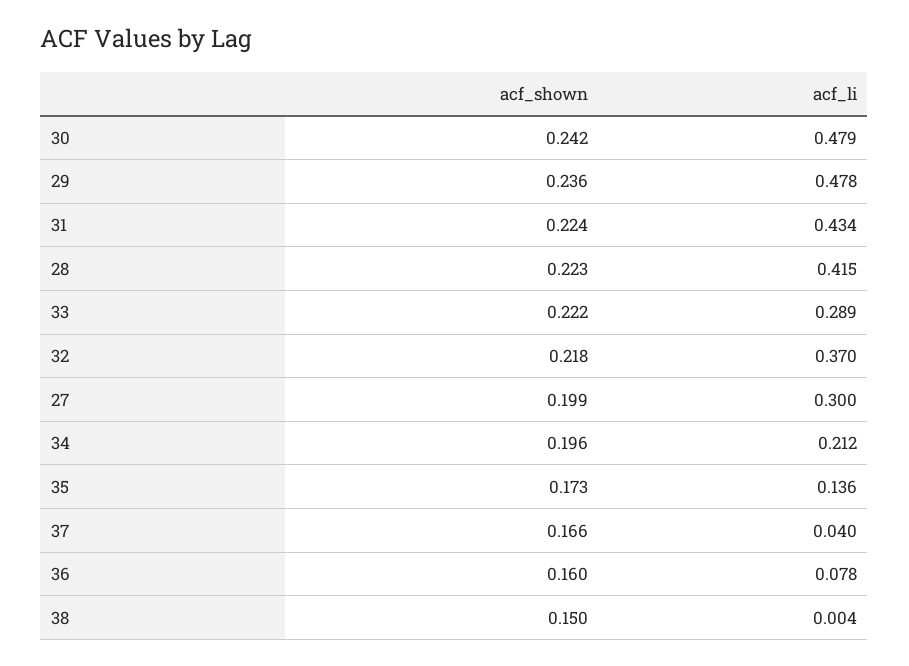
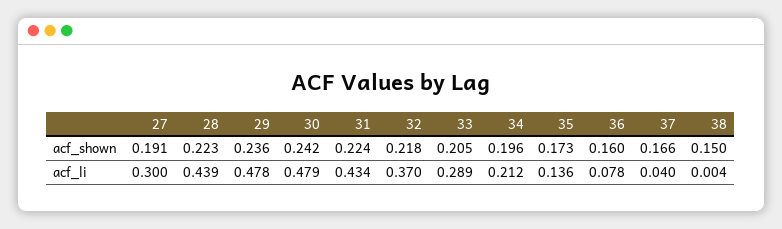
acf_li, 28: 0.415 -> 0.439
acf_shown, 33: 0.222 -> 0.205
acf_shown, 27: 0.199 -> 0.191

